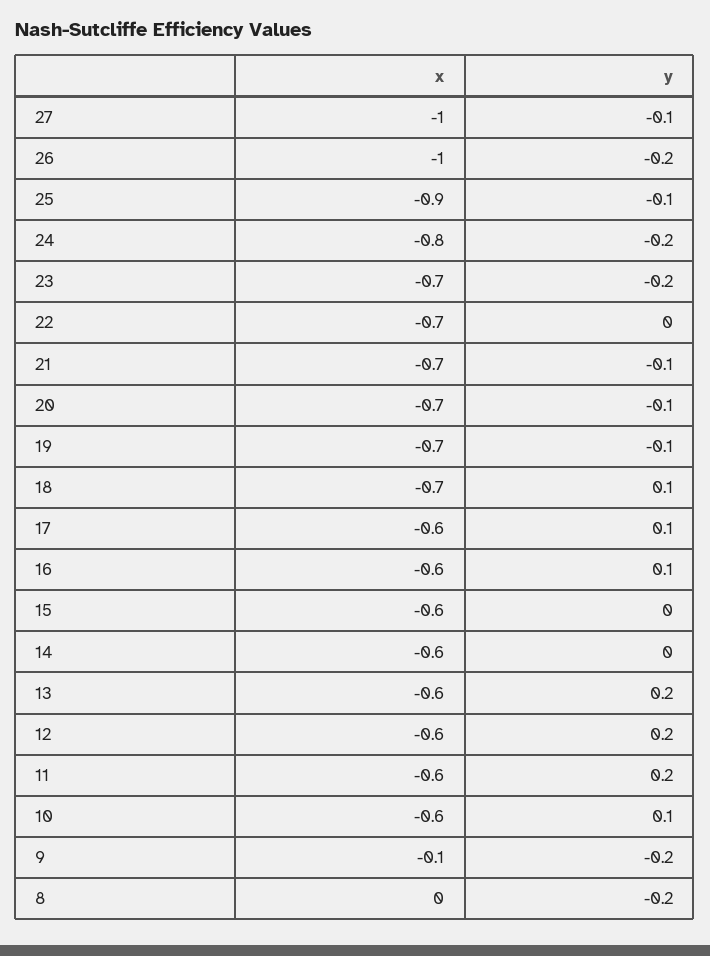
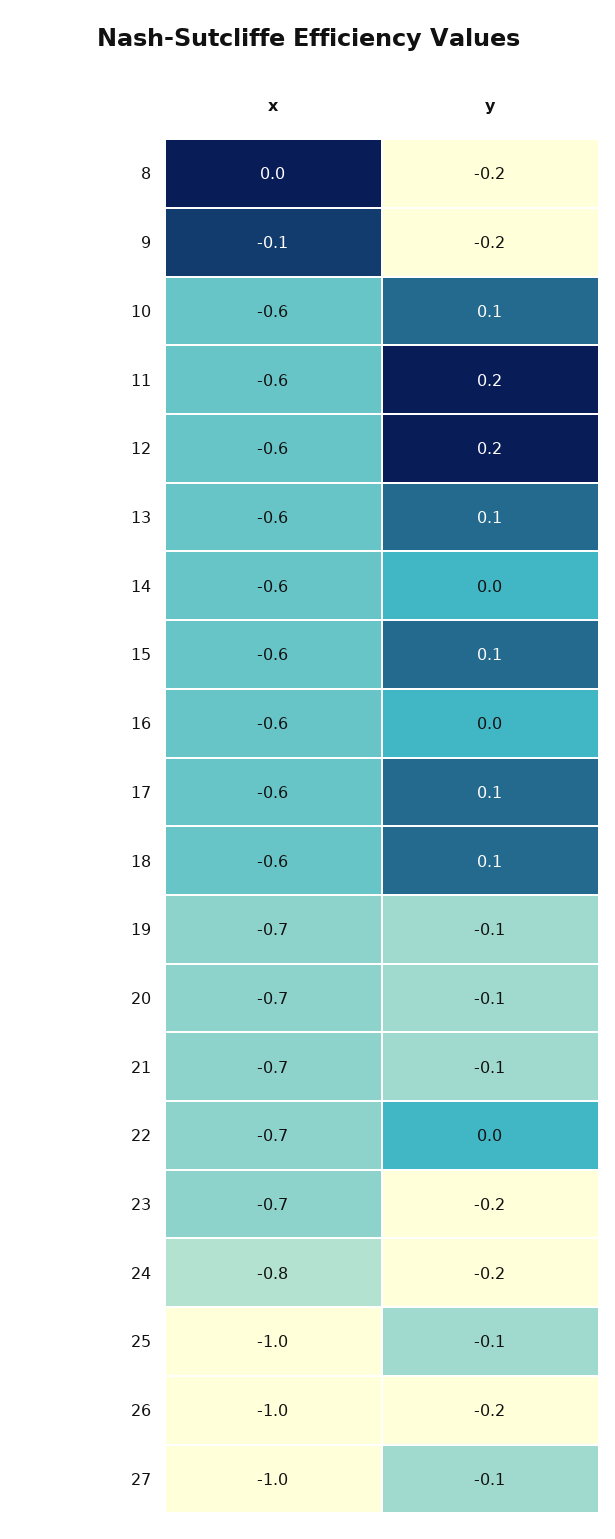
x, 25: -0.9 -> -1
x, 18: -0.7 -> -0.6
y, 16: 0.1 -> 0
y, 15: 0 -> 0.1
y, 13: 0.2 -> 0.1

